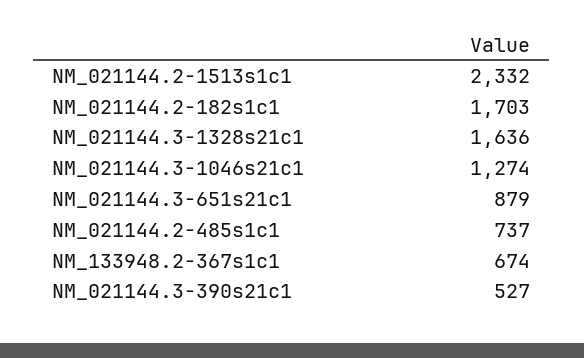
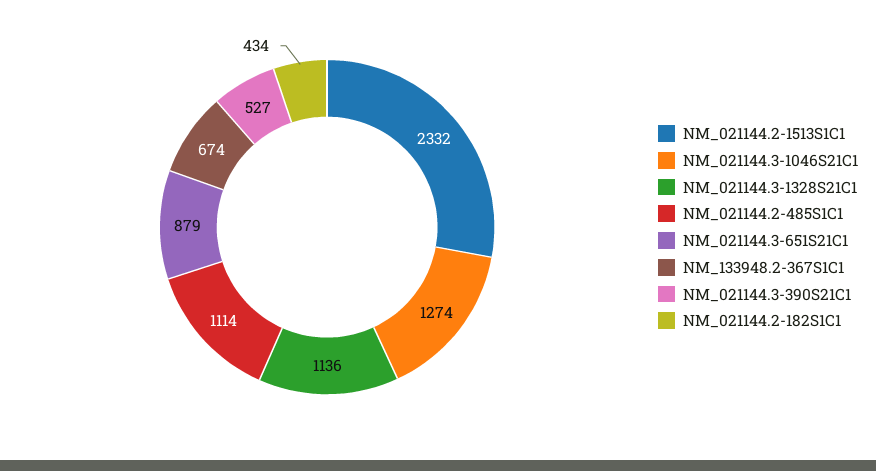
NM_021144.2-182s1c1: 1703 -> 434
NM_021144.3-1328s21c1: 1636 -> 1136
NM_021144.2-485s1c1: 737 -> 1114

